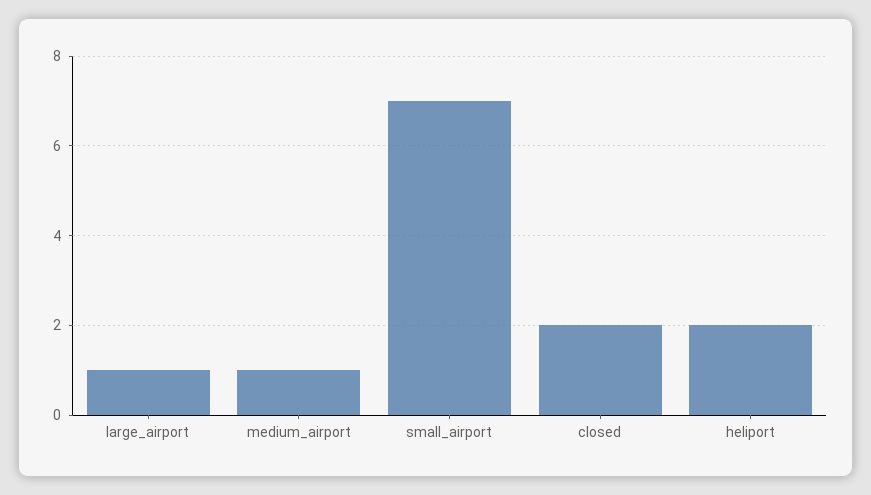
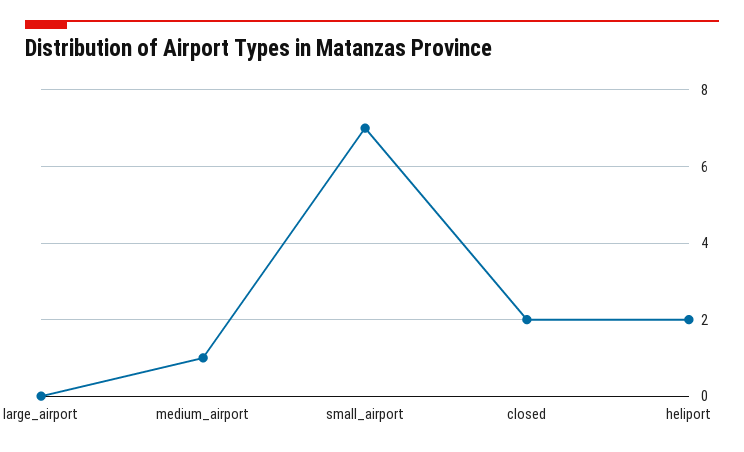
large_airport: 1 -> 0

